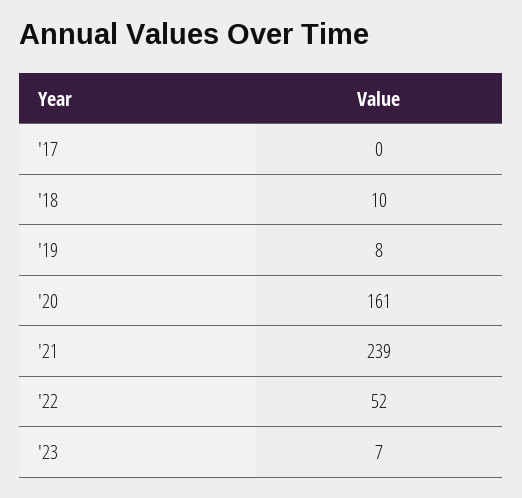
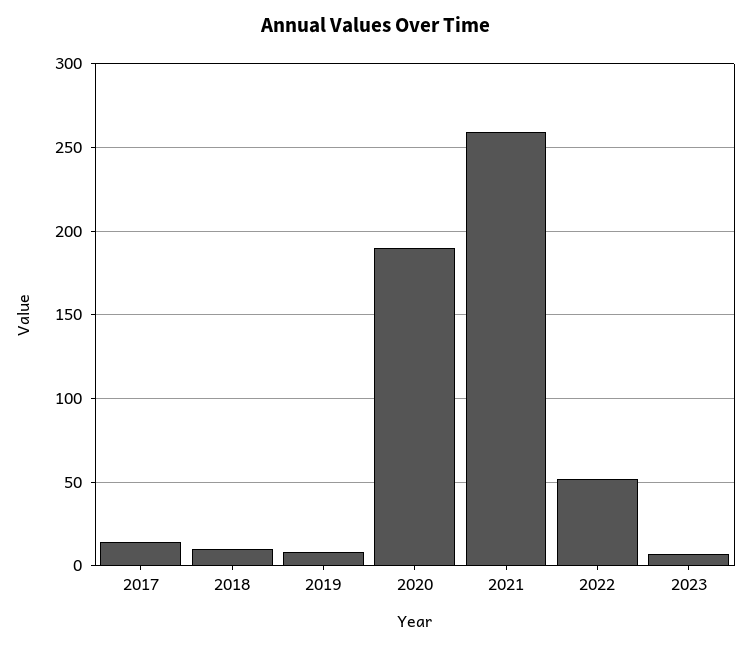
'17: 0 -> 15
'20: 161 -> 190
'21: 239 -> 260

